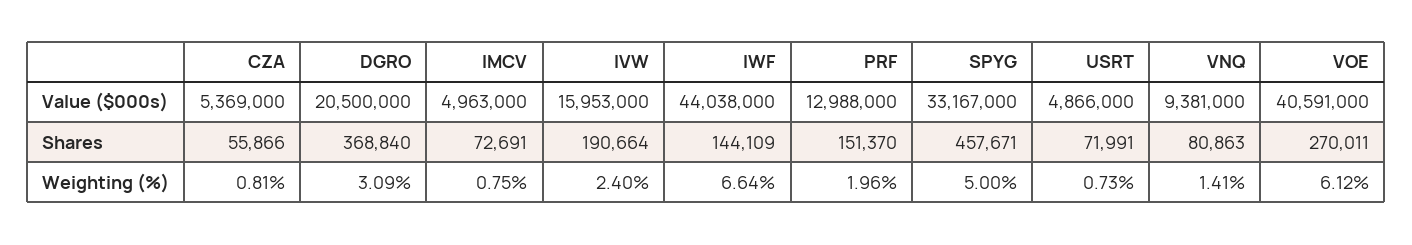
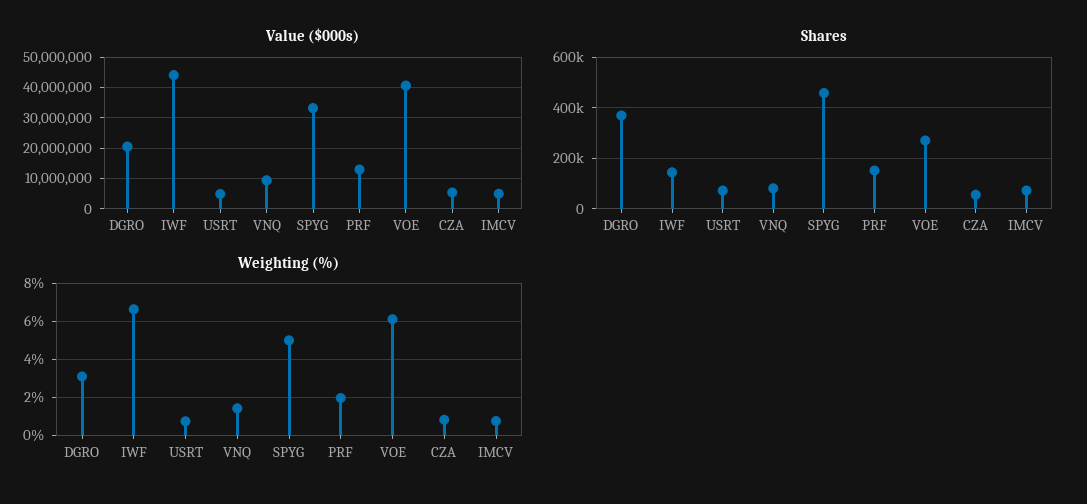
Value ($000s), IVW: 15953000 -> none
Shares, IVW: 190664 -> none
Weighting (%), IVW: 2.4 -> none

